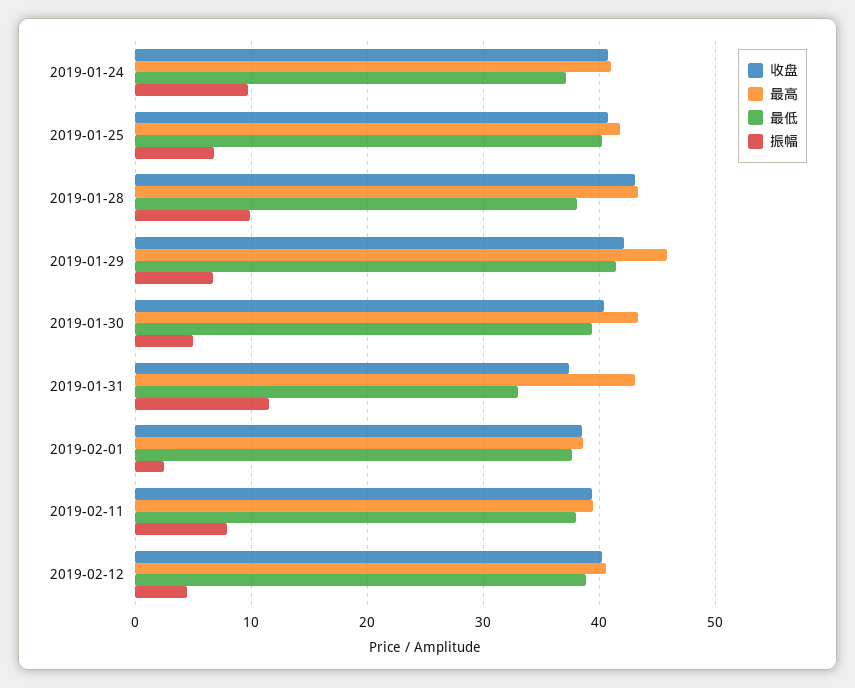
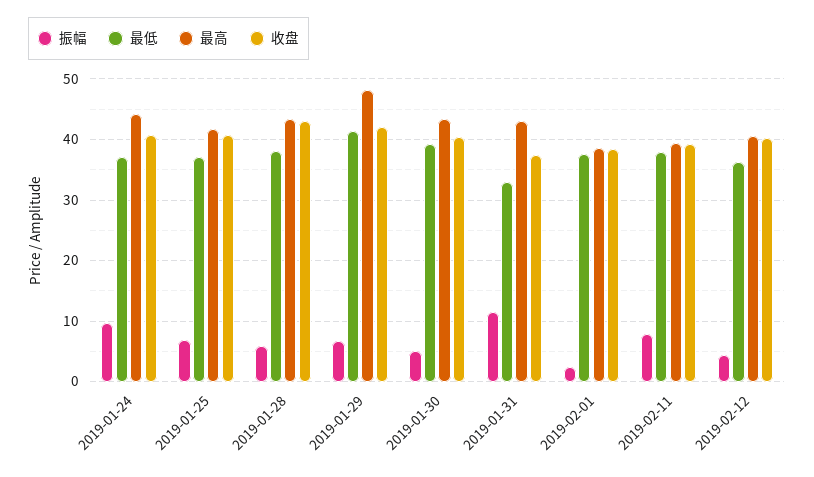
最高, 2019-01-24: 41 -> 44
最低, 2019-01-25: 40 -> 37
振幅, 2019-01-28: 10 -> 6
最高, 2019-01-29: 46 -> 48
最低, 2019-02-12: 39 -> 36

